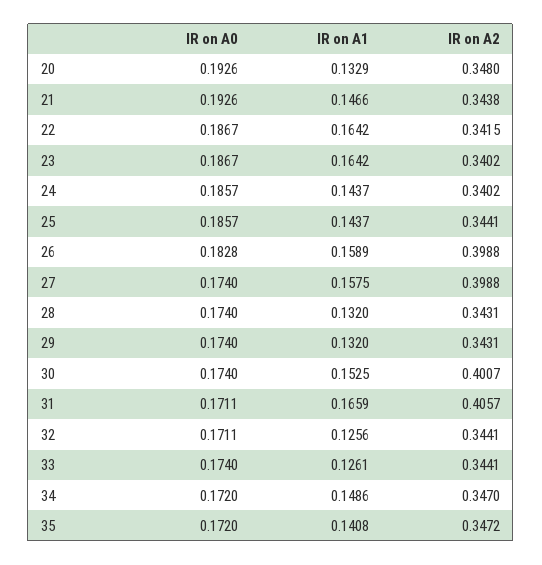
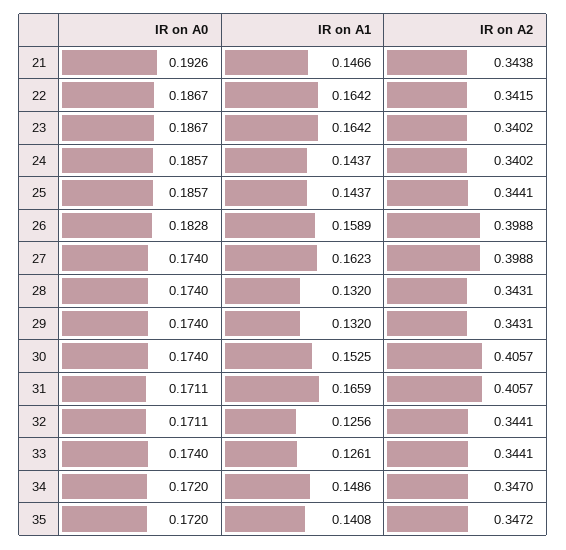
IR on A0, 20: 0.1926 -> none
IR on A1, 20: 0.1329 -> none
IR on A2, 20: 0.348 -> none
IR on A1, 27: 0.1575 -> 0.1623
IR on A2, 30: 0.4007 -> 0.4057

